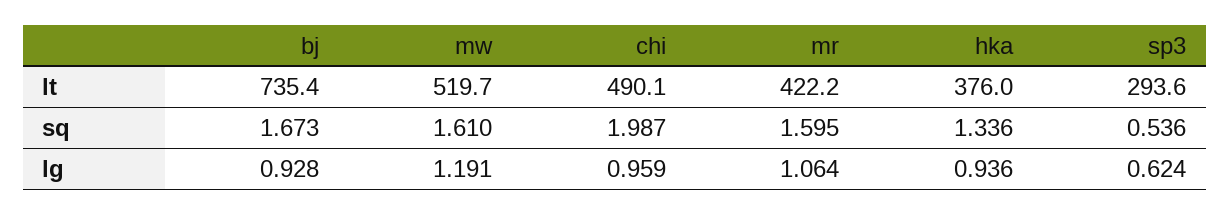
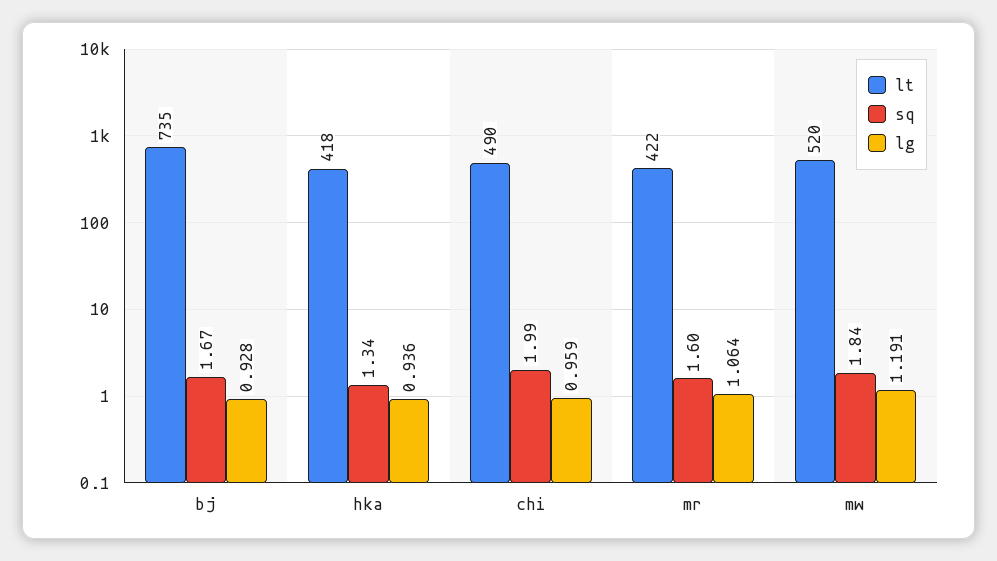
lt, hka: 376 -> 418
lt, sp3: 293.6 -> none
sq, mw: 1.61 -> 1.84
sq, sp3: 0.536 -> none
lg, sp3: 0.624 -> none

